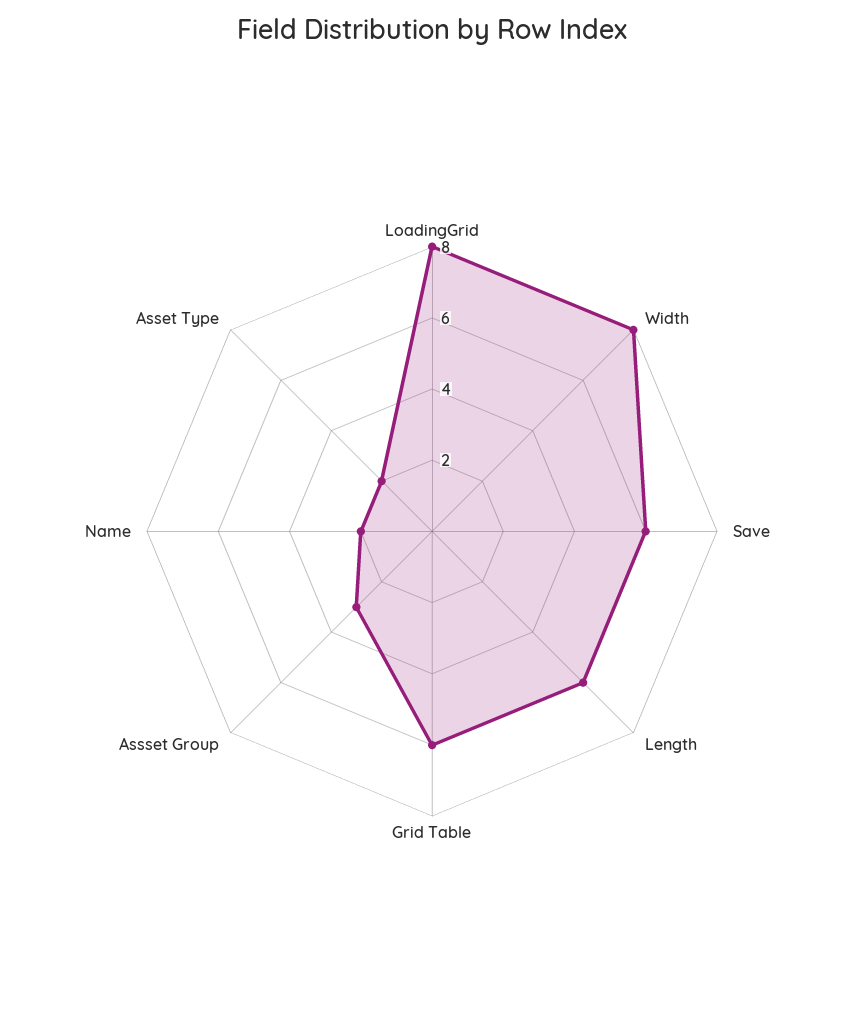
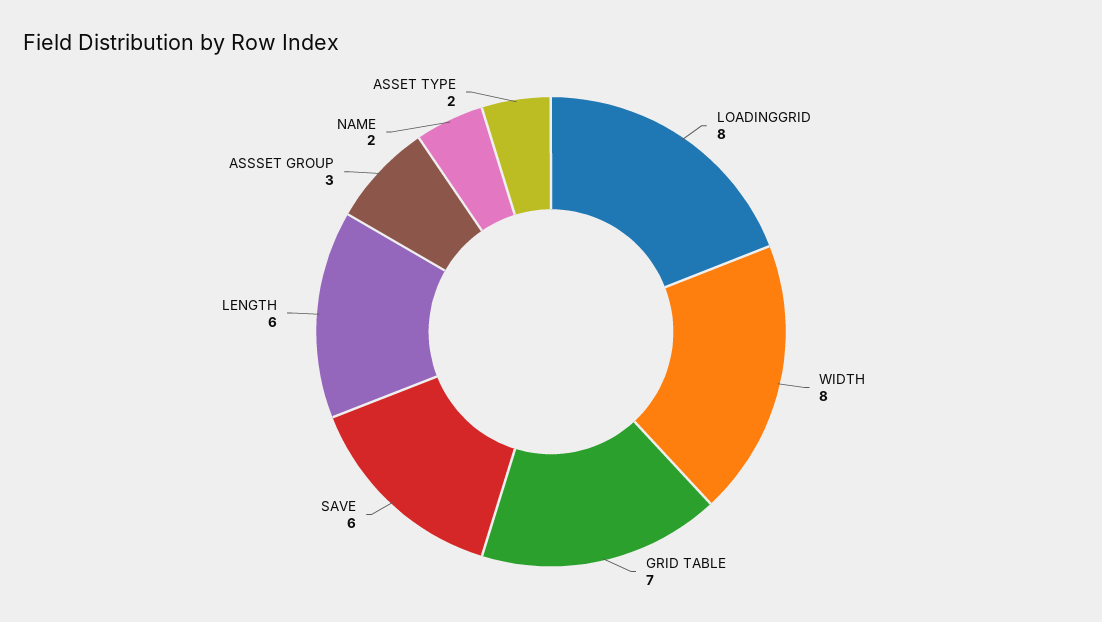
Grid Table: 6 -> 7

